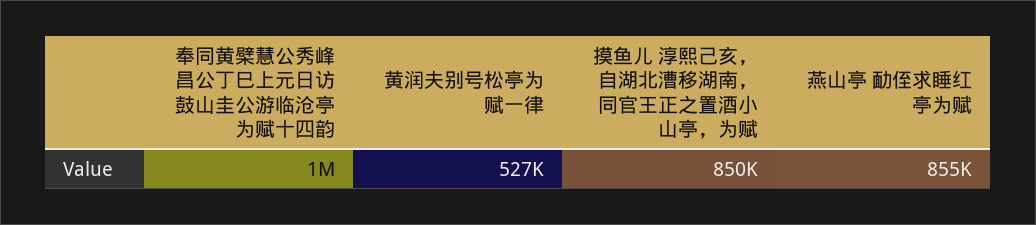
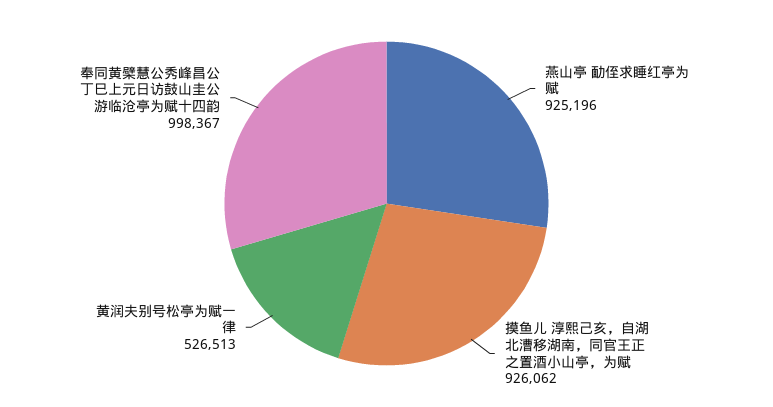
摸鱼儿 淳熙己亥，自湖北漕移湖南，同官王正之置酒小山亭，为赋: 850000 -> 926062
燕山亭 勔侄求睡红亭为赋: 855000 -> 925196

